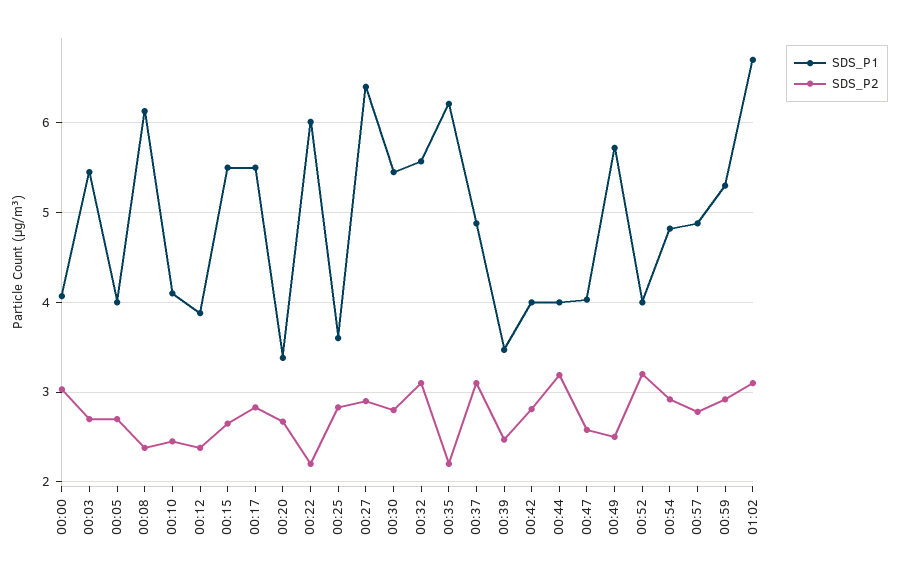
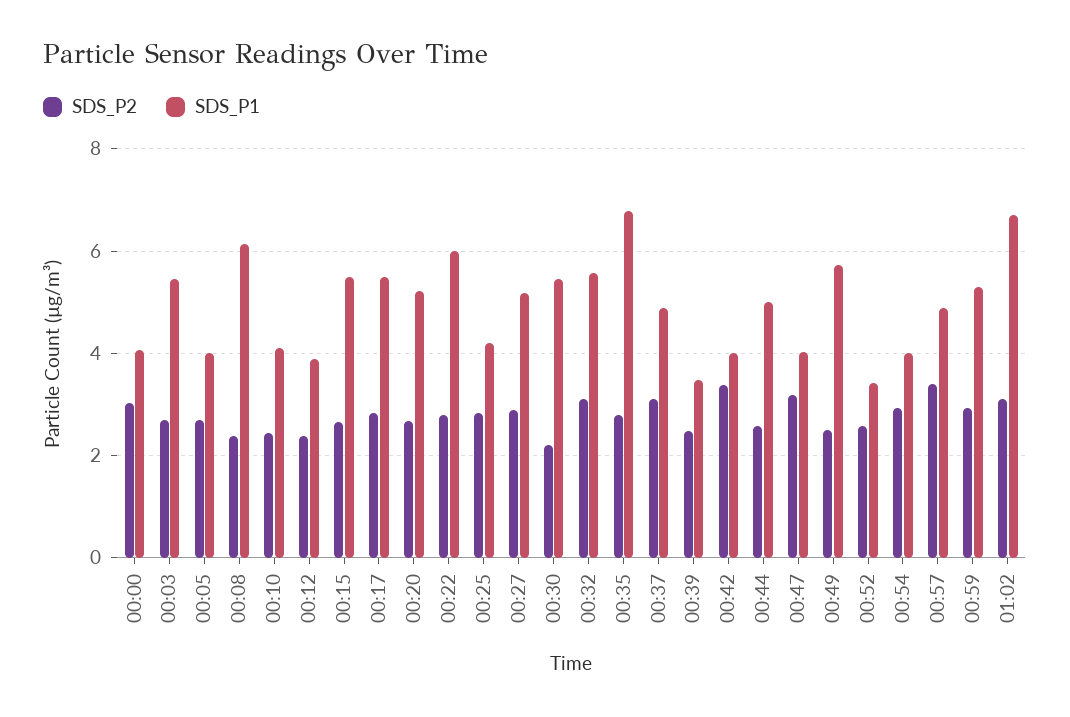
SDS_P1, 00:20: 3.4 -> 5.2
SDS_P2, 00:22: 2.2 -> 2.8
SDS_P1, 00:25: 3.6 -> 4.2
SDS_P1, 00:27: 6.4 -> 5.2
SDS_P2, 00:30: 2.8 -> 2.2
SDS_P1, 00:35: 6.2 -> 6.8
SDS_P2, 00:35: 2.2 -> 2.8
SDS_P2, 00:42: 2.8 -> 3.4
SDS_P1, 00:44: 4 -> 5
SDS_P2, 00:44: 3.2 -> 2.6
SDS_P2, 00:47: 2.6 -> 3.2
SDS_P1, 00:52: 4 -> 3.4
SDS_P2, 00:52: 3.2 -> 2.6
SDS_P1, 00:54: 4.8 -> 4
SDS_P2, 00:57: 2.8 -> 3.4

